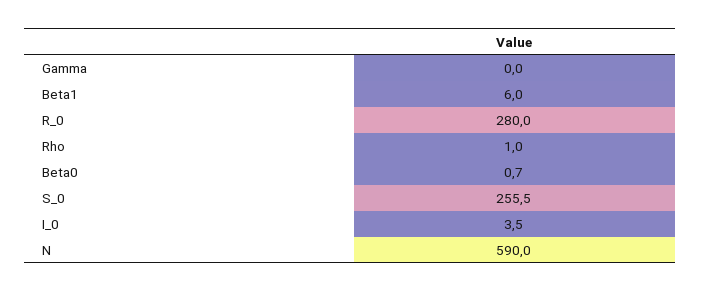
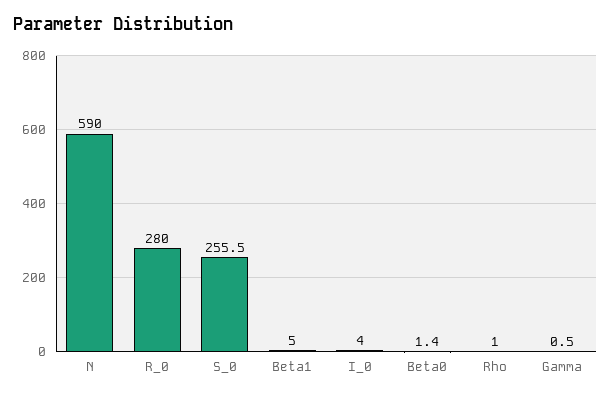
Gamma: 0 -> 0.5
Beta1: 6 -> 5
Beta0: 0.7 -> 1.4
I_0: 3.5 -> 4

